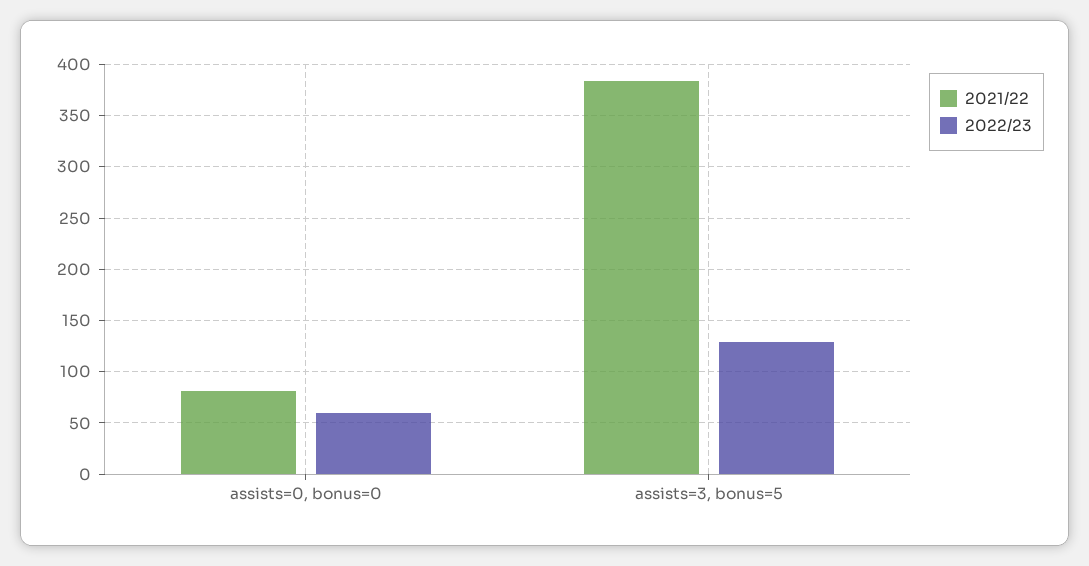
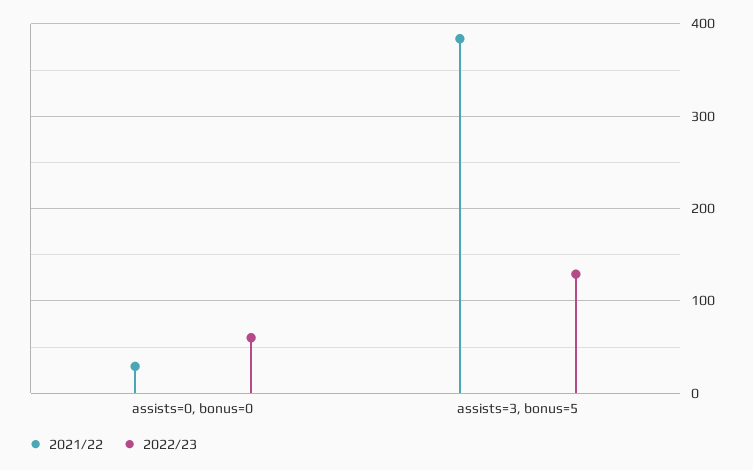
2021/22, assists=0, bonus=0: 80 -> 30

